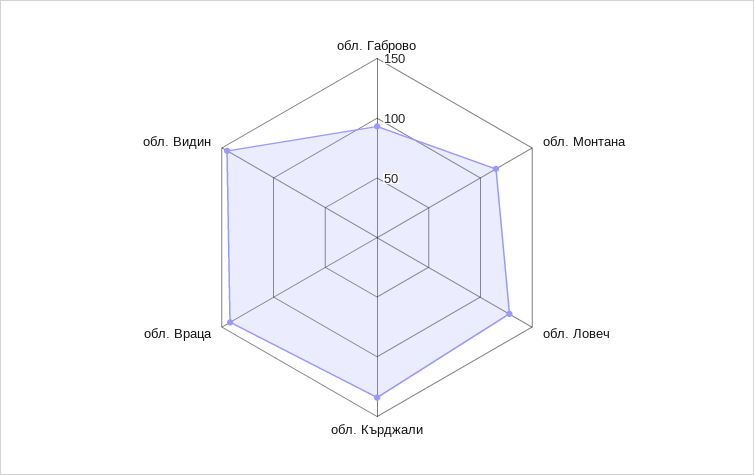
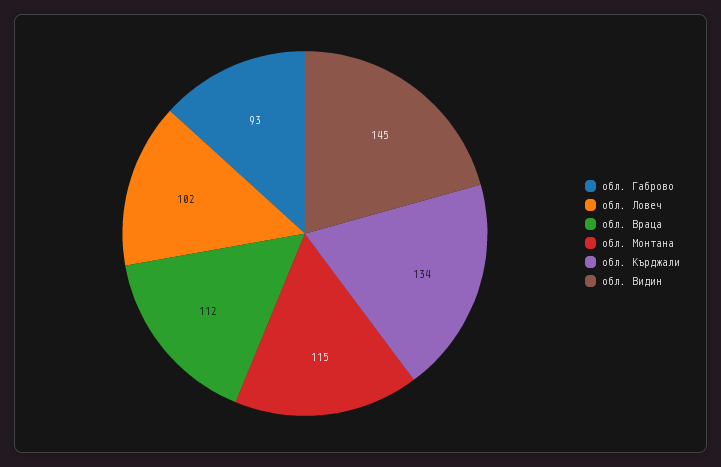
обл. Ловеч: 130 -> 102
обл. Враца: 140 -> 112

